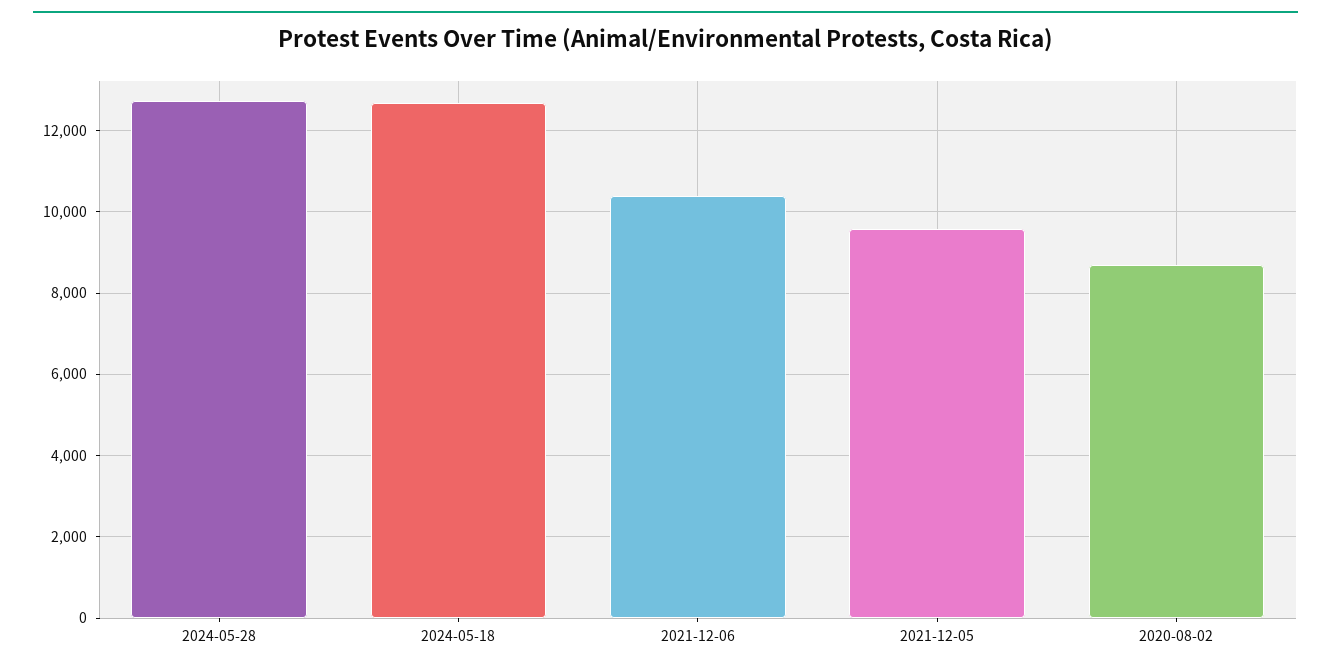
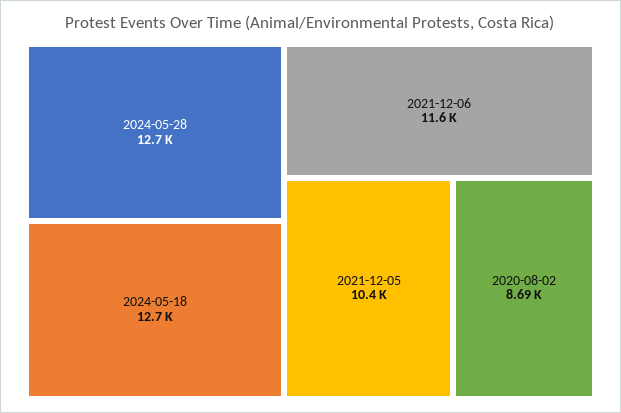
2021-12-06: 10400 -> 11600
2021-12-05: 9600 -> 10400

